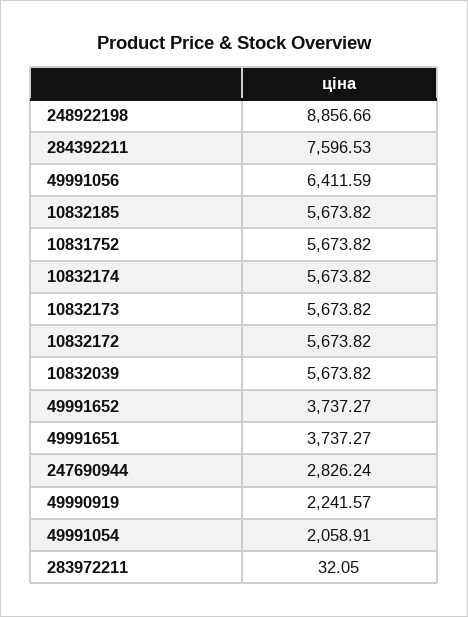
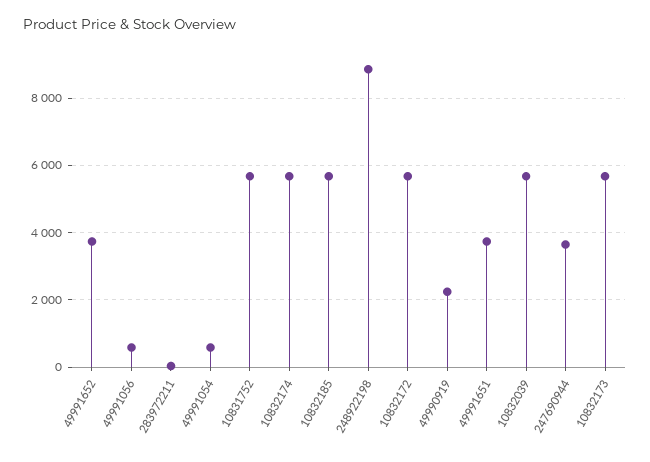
284392211: 7596.53 -> none
49991056: 6411.59 -> 600
247690944: 2826.24 -> 3600
49991054: 2058.91 -> 600

